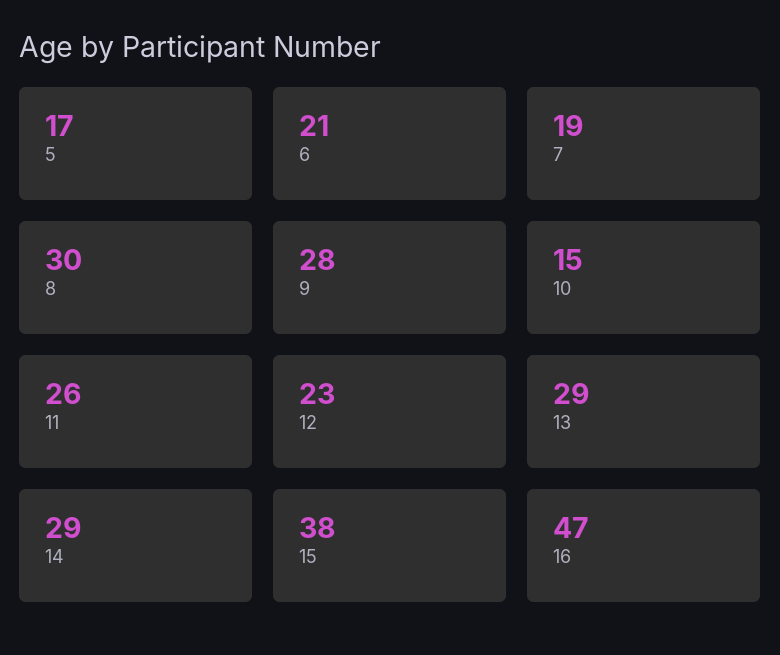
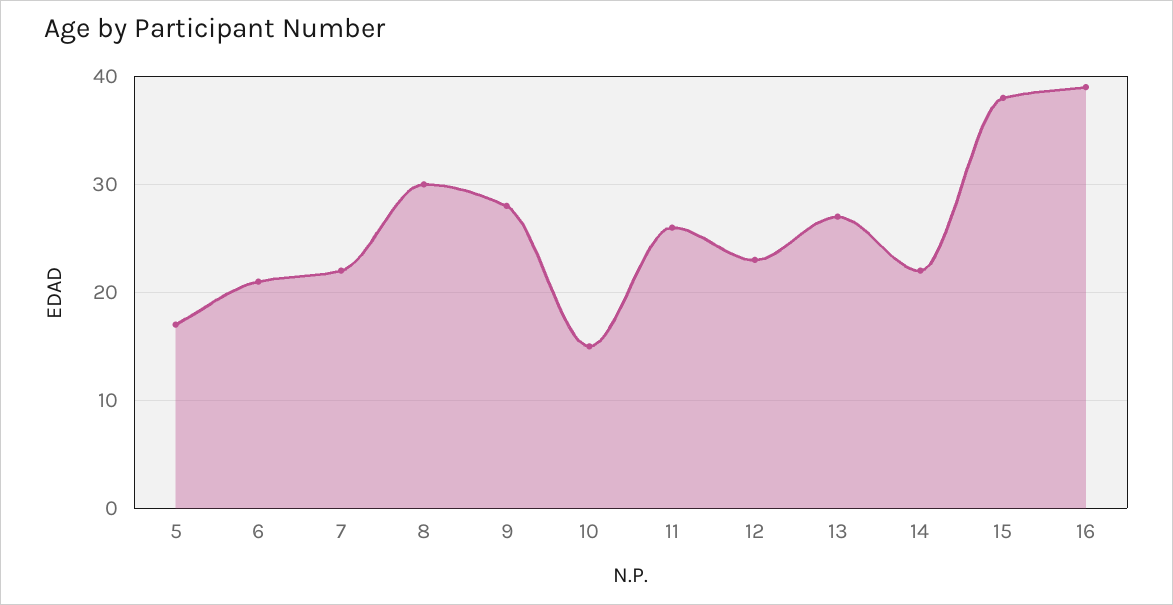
7: 19 -> 22
13: 29 -> 27
14: 29 -> 22
16: 47 -> 39

